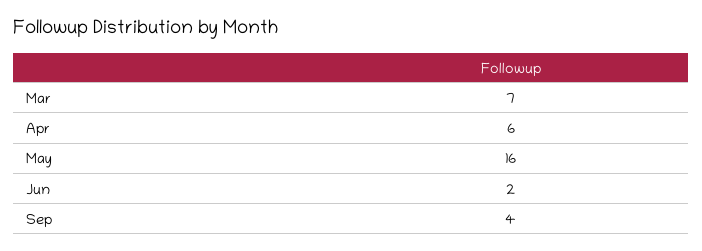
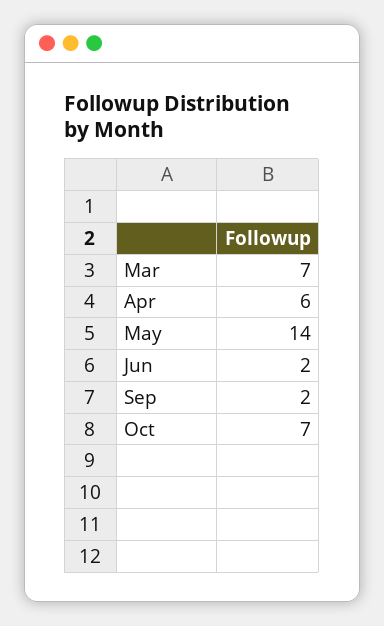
May: 16 -> 14
Sep: 4 -> 2
Oct: none -> 7

